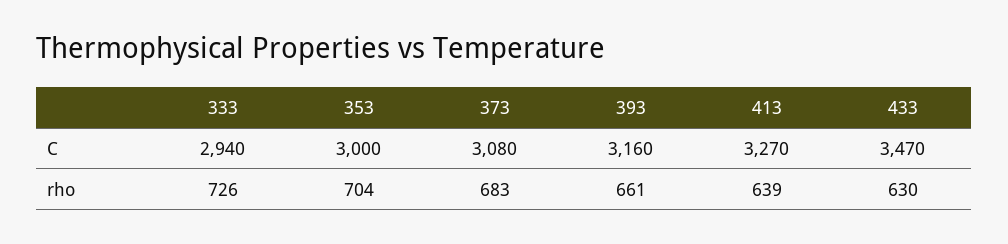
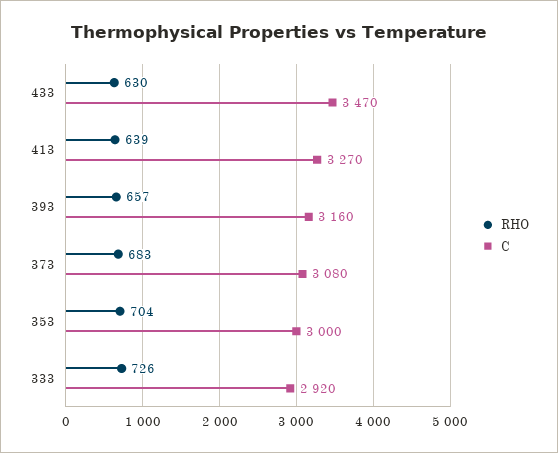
C, 333: 2940 -> 2920
rho, 393: 661 -> 657

